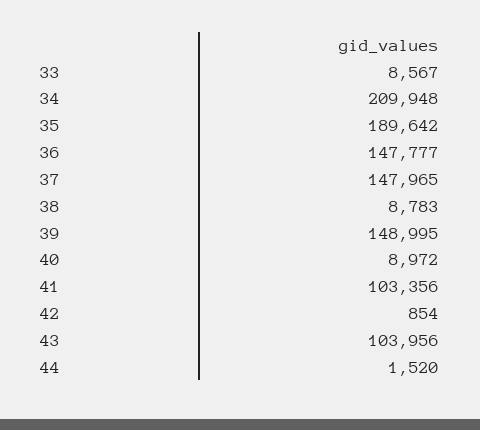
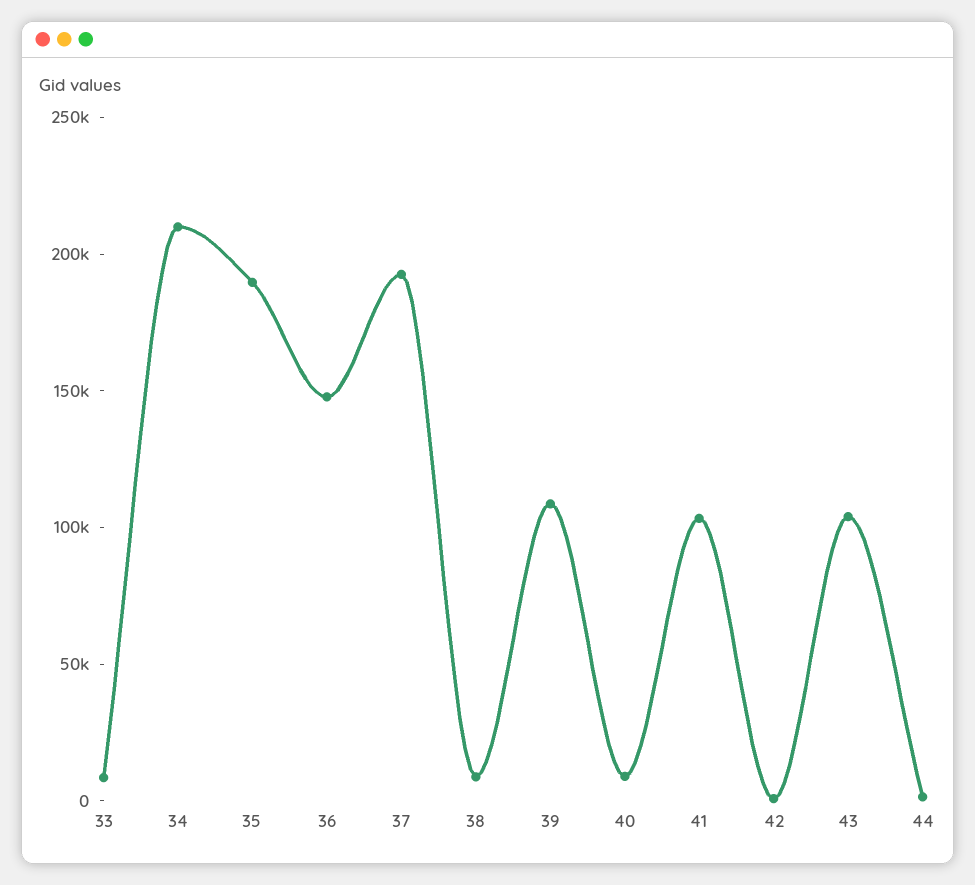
37: 147965 -> 190000
39: 148995 -> 110000

